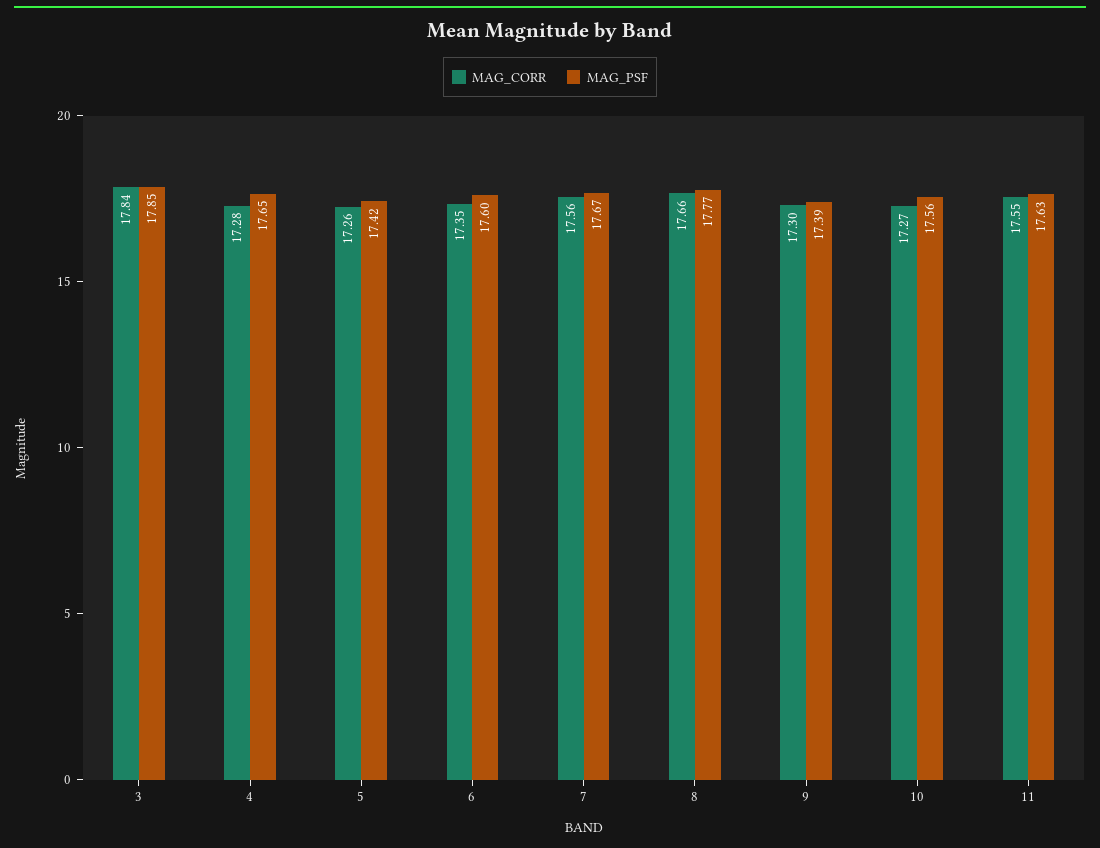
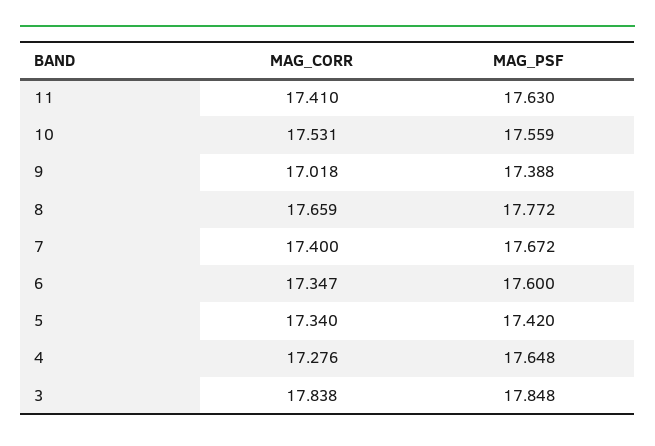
MAG_CORR, 5: 17.26 -> 17.34
MAG_CORR, 7: 17.56 -> 17.4
MAG_CORR, 9: 17.3 -> 17.018
MAG_CORR, 10: 17.27 -> 17.531
MAG_CORR, 11: 17.55 -> 17.41

